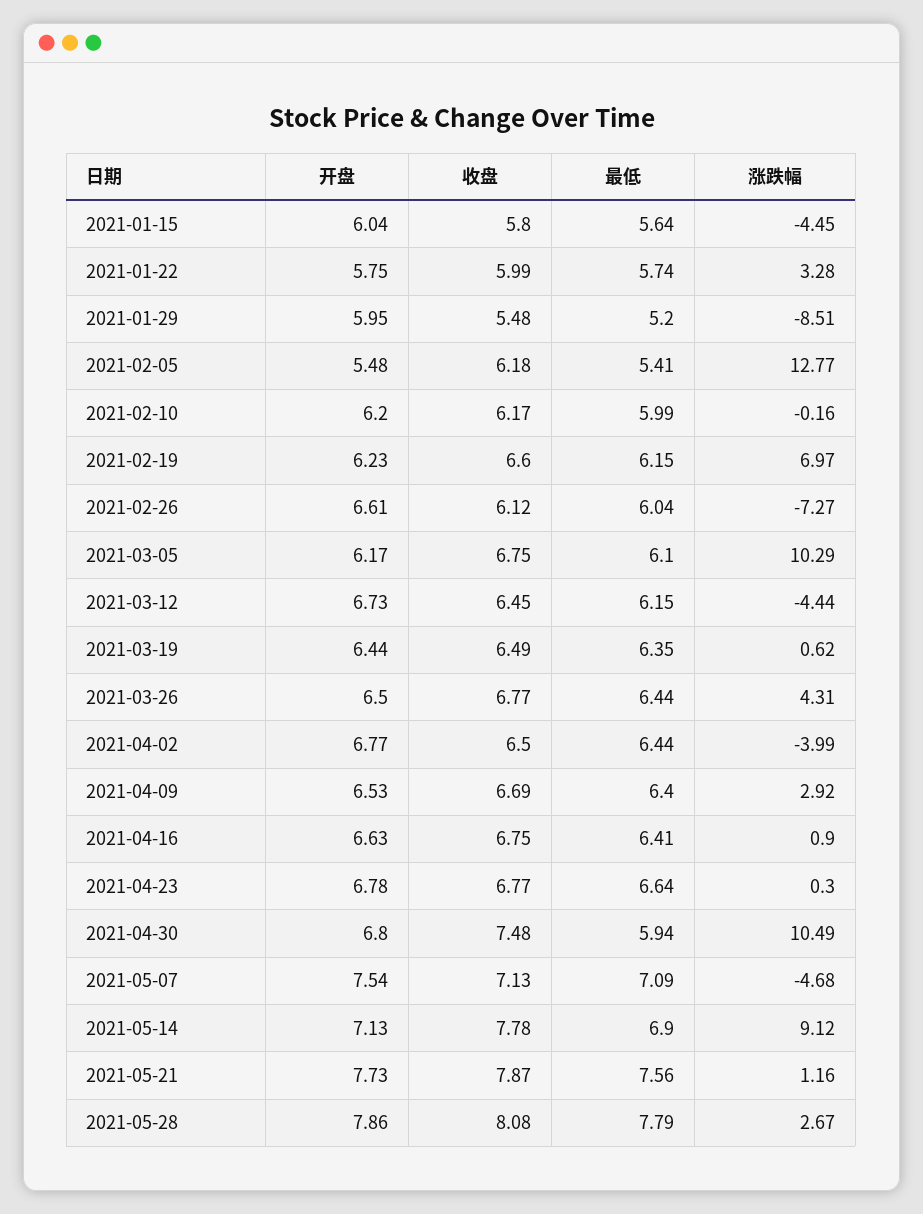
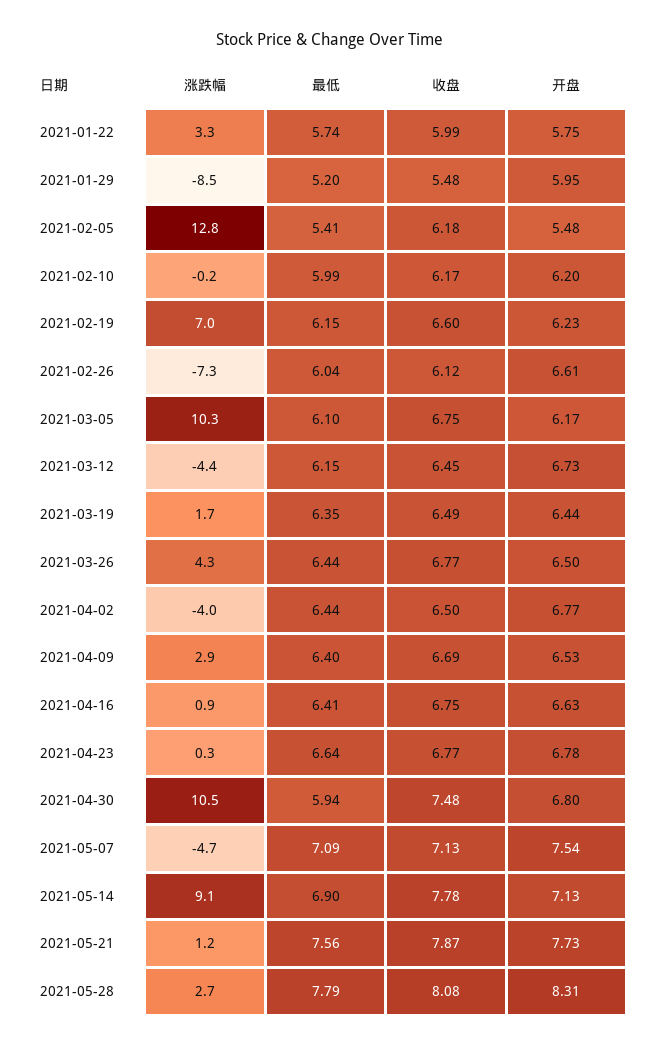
开盘, 2021-01-15: 6.04 -> none
收盘, 2021-01-15: 5.8 -> none
最低, 2021-01-15: 5.64 -> none
涨跌幅, 2021-01-15: -4.45 -> none
涨跌幅, 2021-03-19: 0.62 -> 1.7
开盘, 2021-05-28: 7.86 -> 8.31

